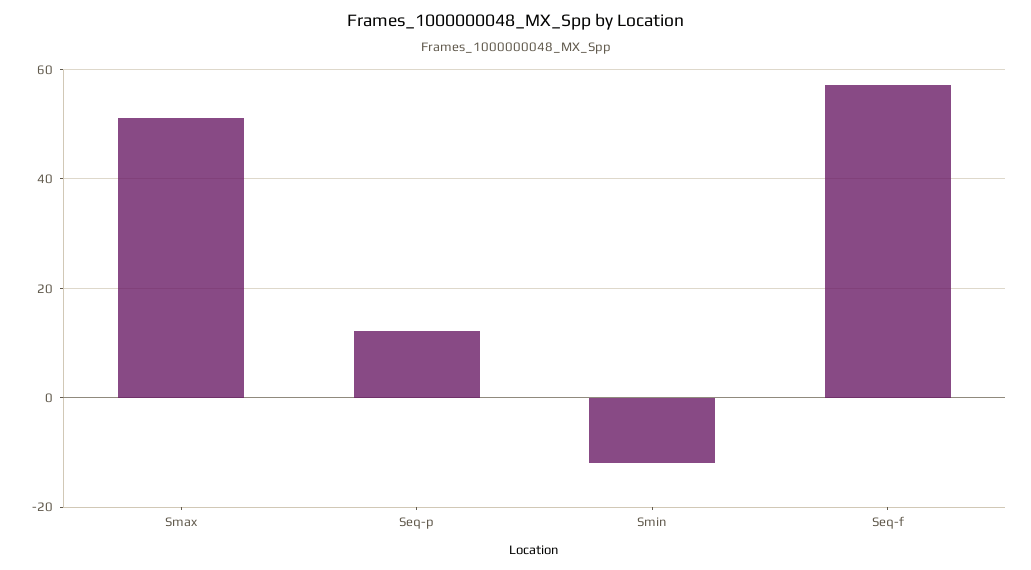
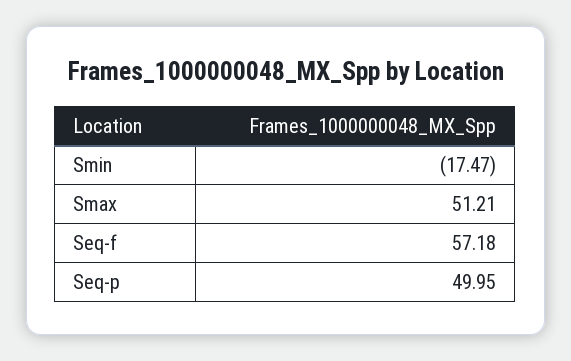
Seq-p: 12 -> 49.95
Smin: -12 -> -17.47

